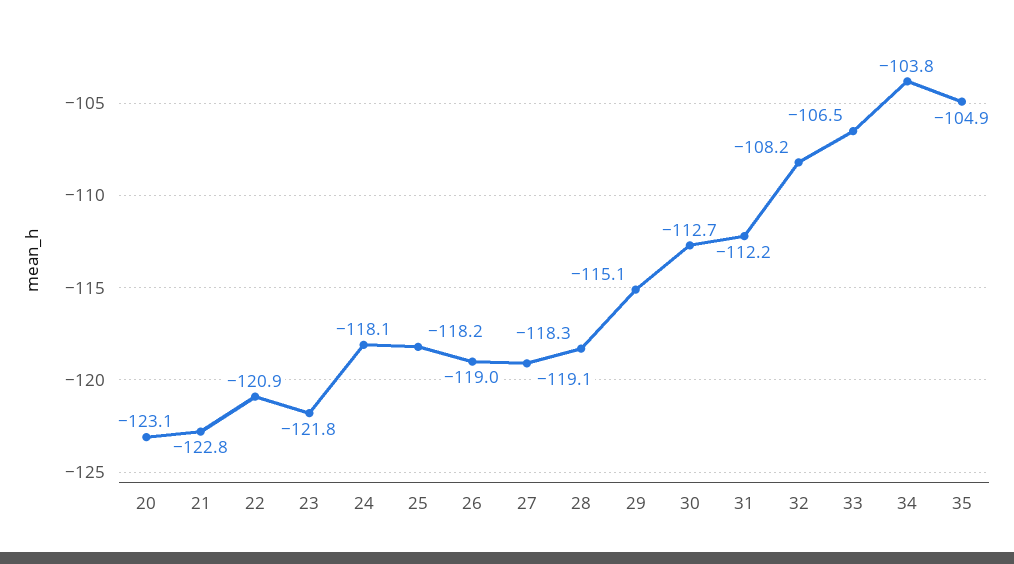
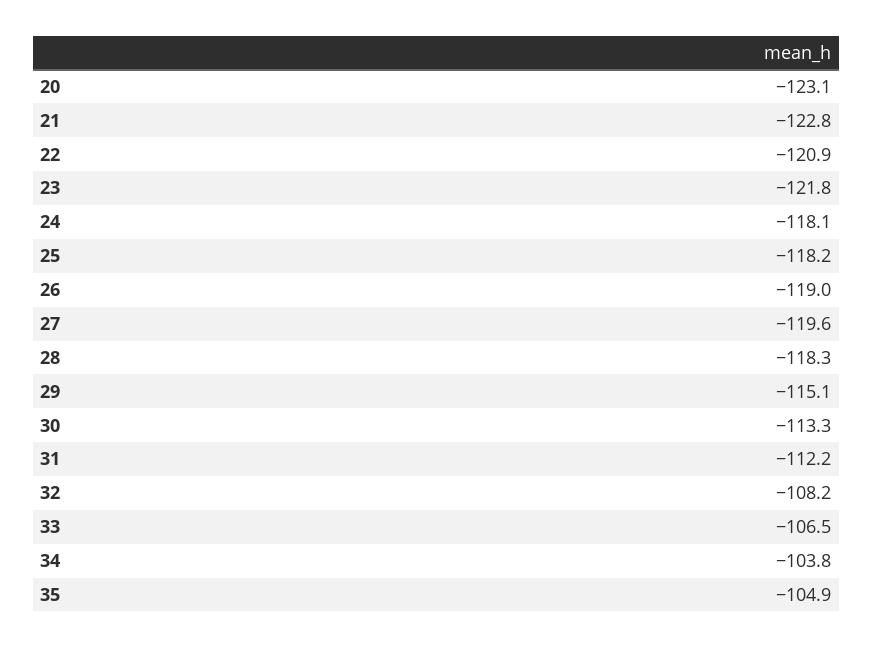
27: -119.1 -> -119.6
30: -112.7 -> -113.3

